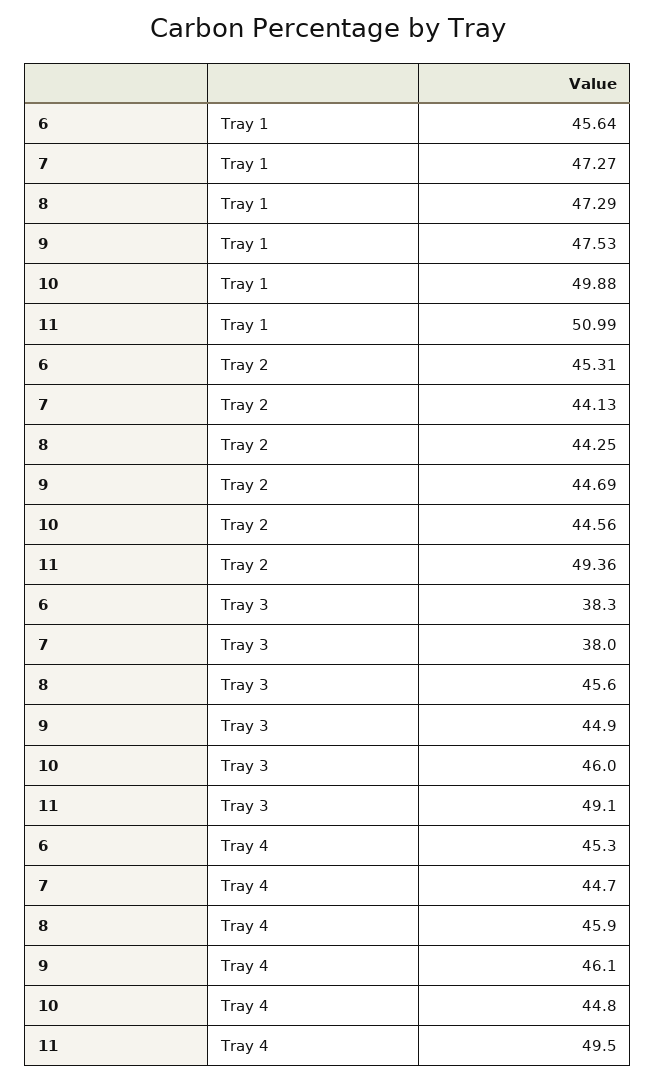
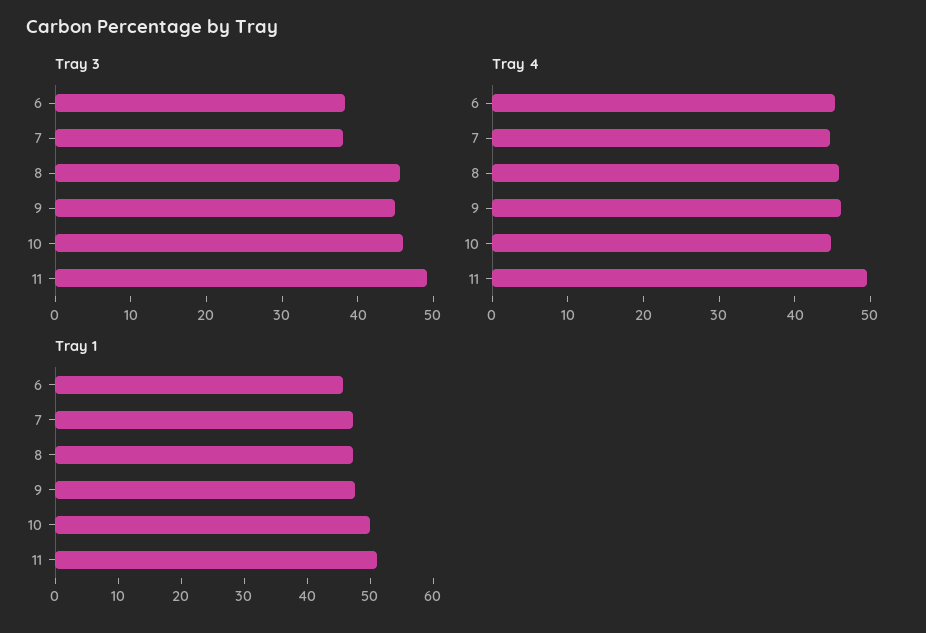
Tray 2, 6: 45.31 -> none
Tray 2, 7: 44.13 -> none
Tray 2, 8: 44.25 -> none
Tray 2, 9: 44.69 -> none
Tray 2, 10: 44.56 -> none
Tray 2, 11: 49.36 -> none

